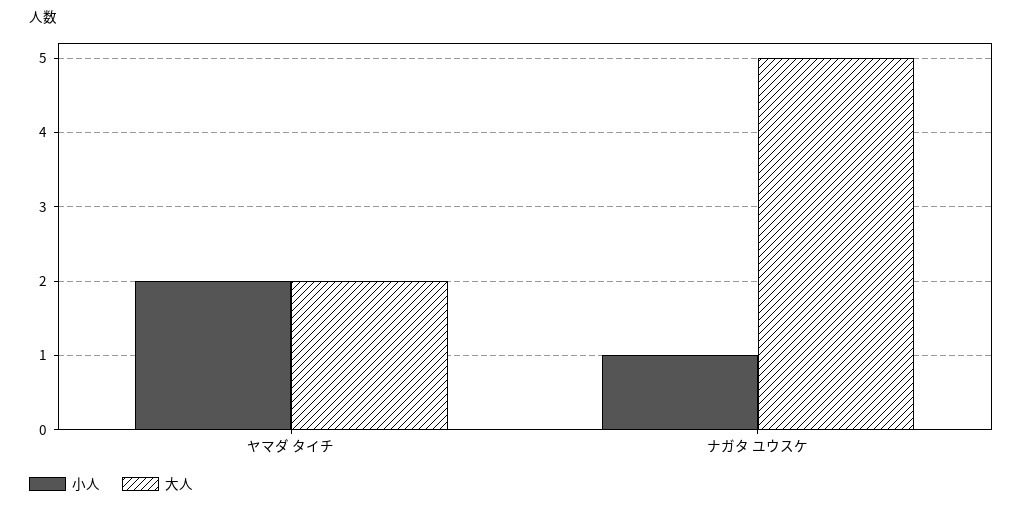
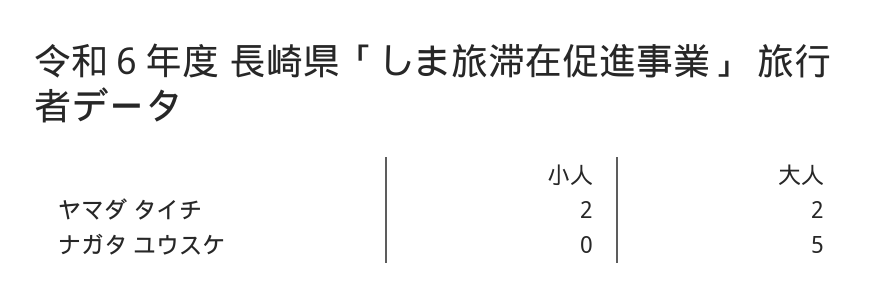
小人, ナガタ ユウスケ: 1 -> 0

